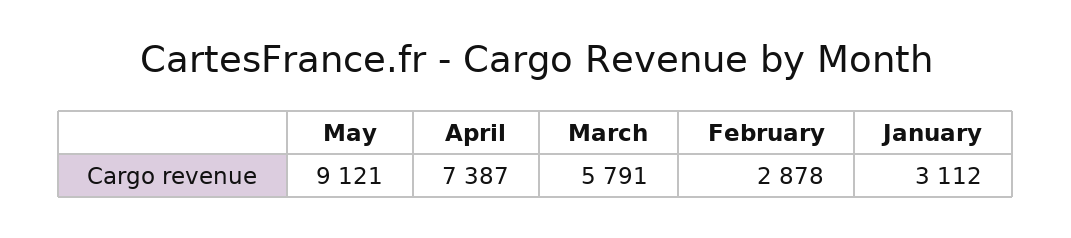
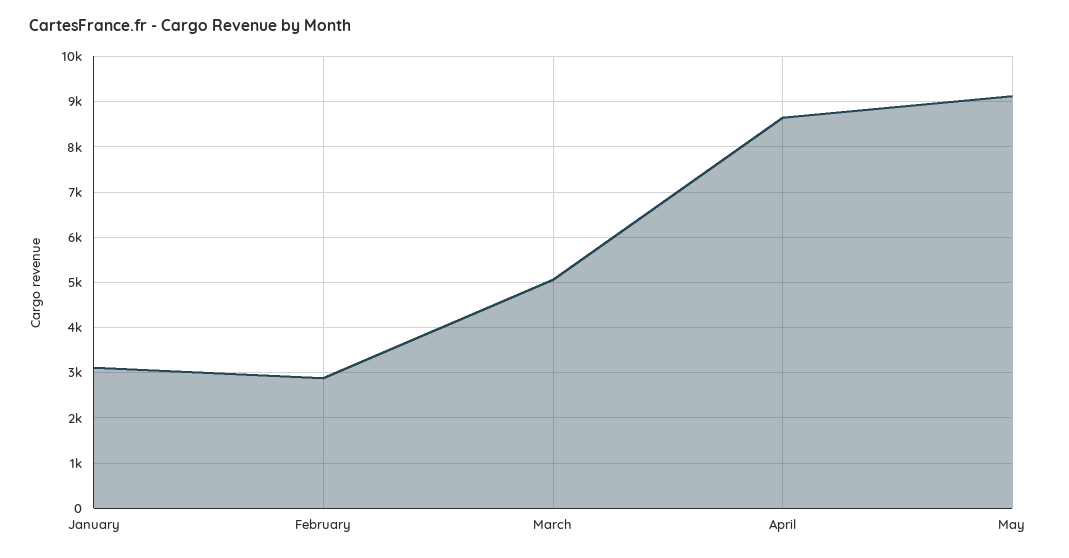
April: 7387 -> 8600
March: 5791 -> 5000

